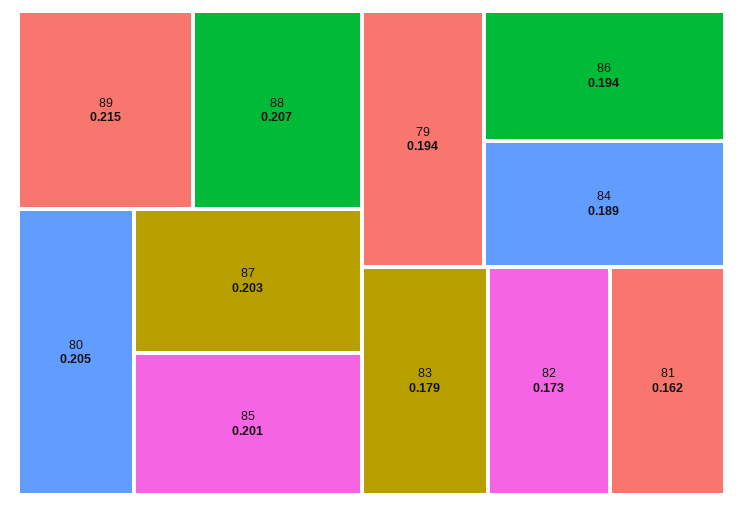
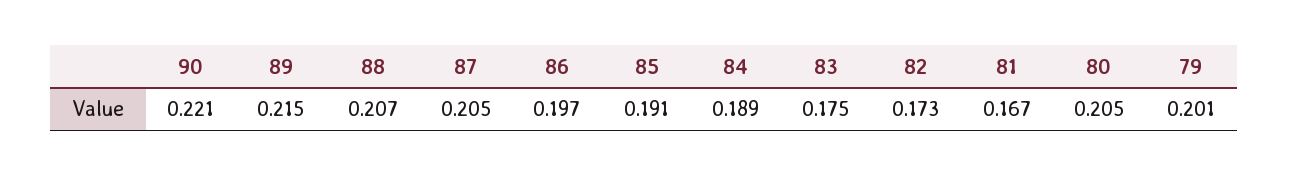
87: 0.203 -> 0.205
85: 0.201 -> 0.191
79: 0.194 -> 0.201
86: 0.194 -> 0.197
83: 0.179 -> 0.175
81: 0.162 -> 0.167
90: none -> 0.221

